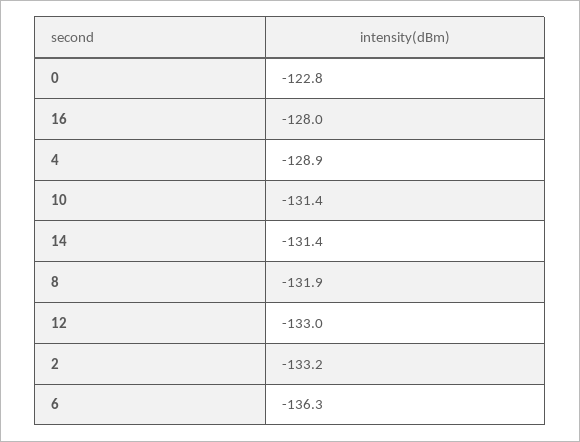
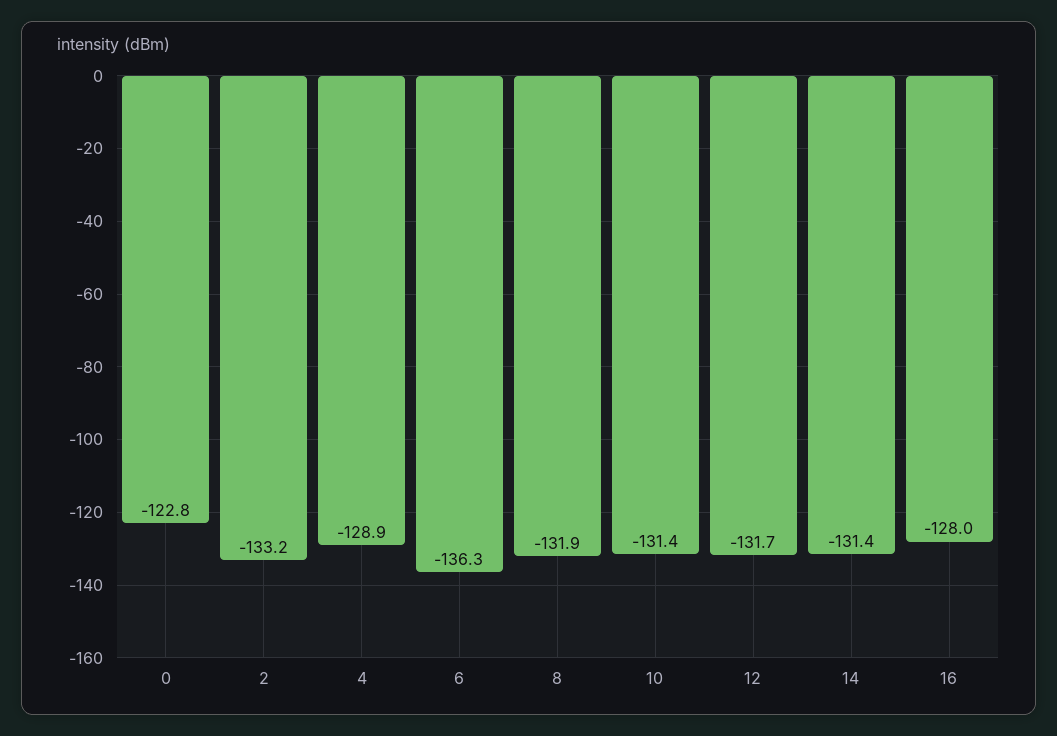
12: -133 -> -131.7

